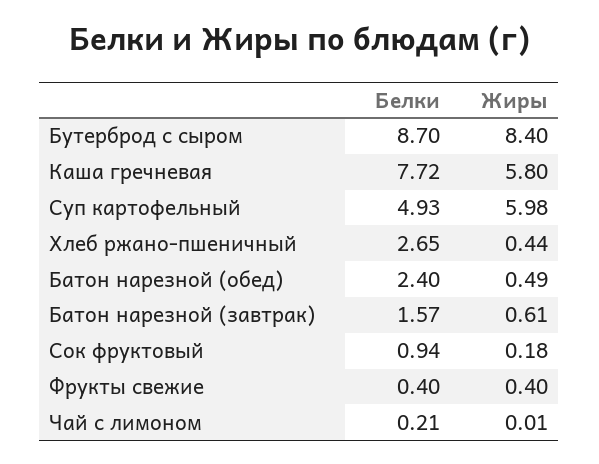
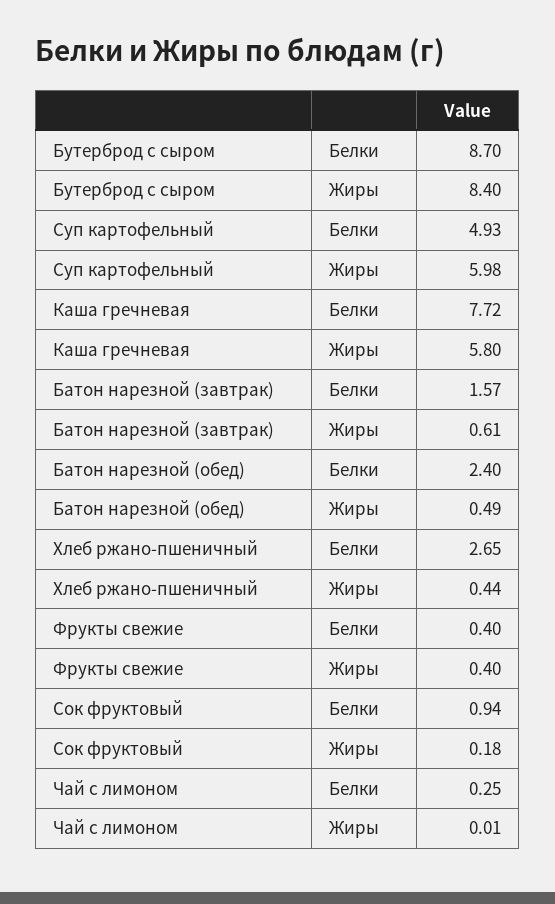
Белки, Чай с лимоном: 0.21 -> 0.25

